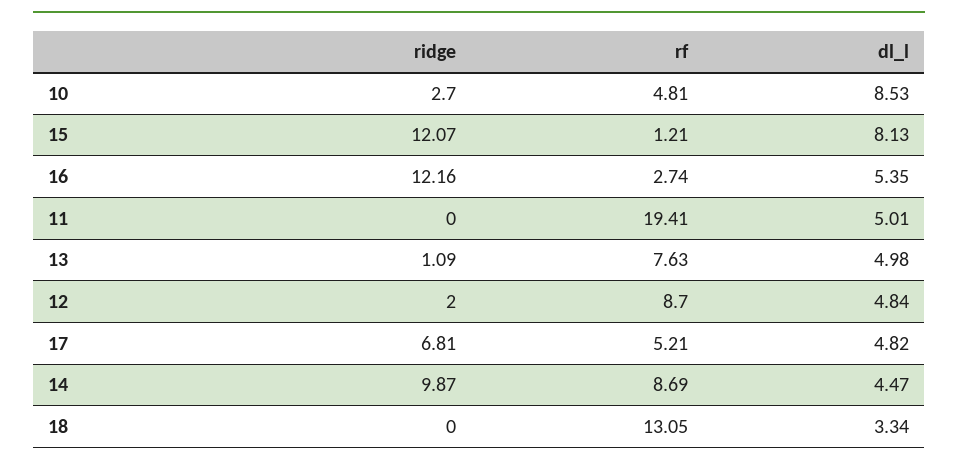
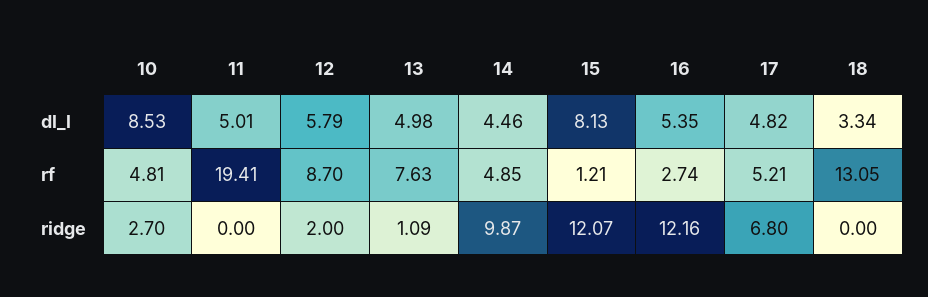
dl_l, 12: 4.84 -> 5.79
ridge, 17: 6.81 -> 6.8
rf, 14: 8.69 -> 4.85
dl_l, 14: 4.47 -> 4.46

